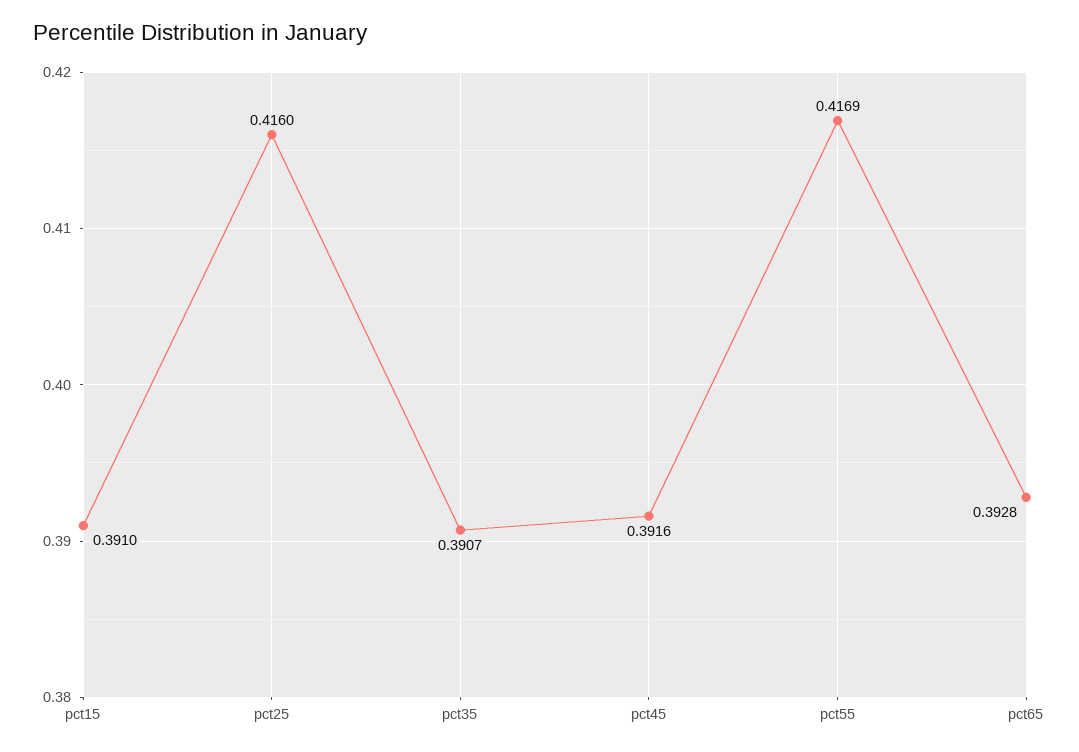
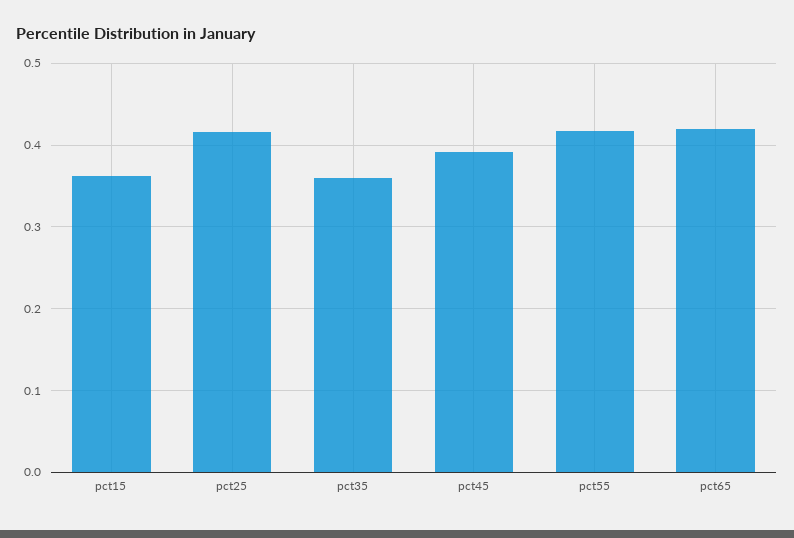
pct15: 0.391 -> 0.36
pct35: 0.3907 -> 0.36
pct65: 0.3928 -> 0.42

